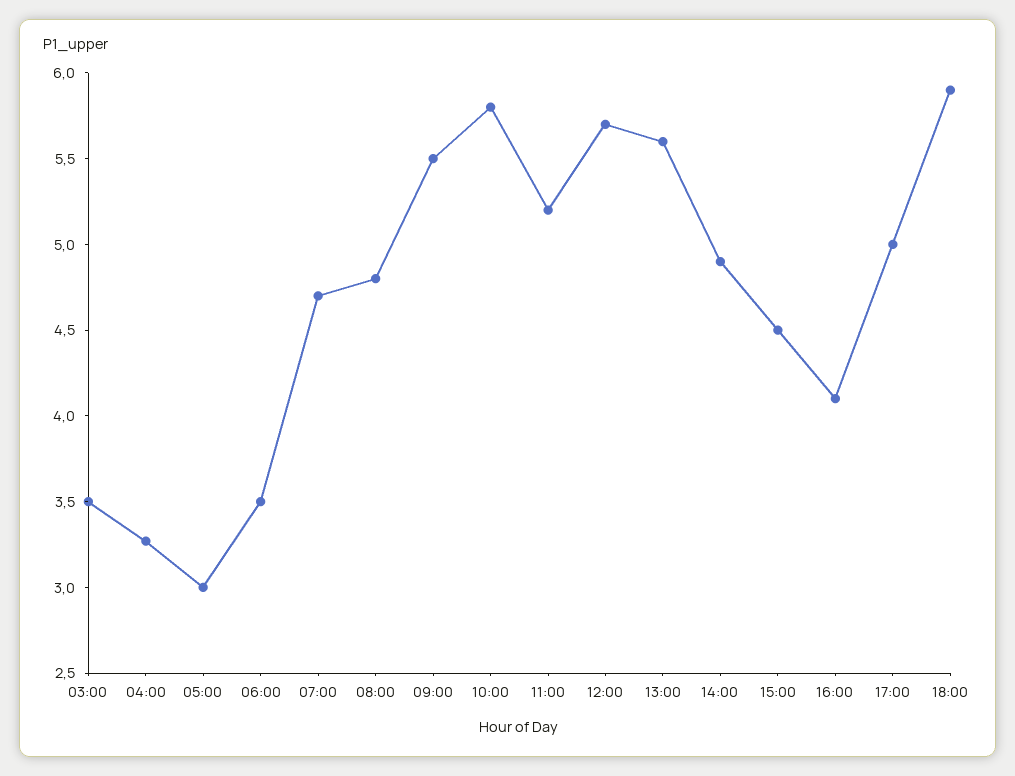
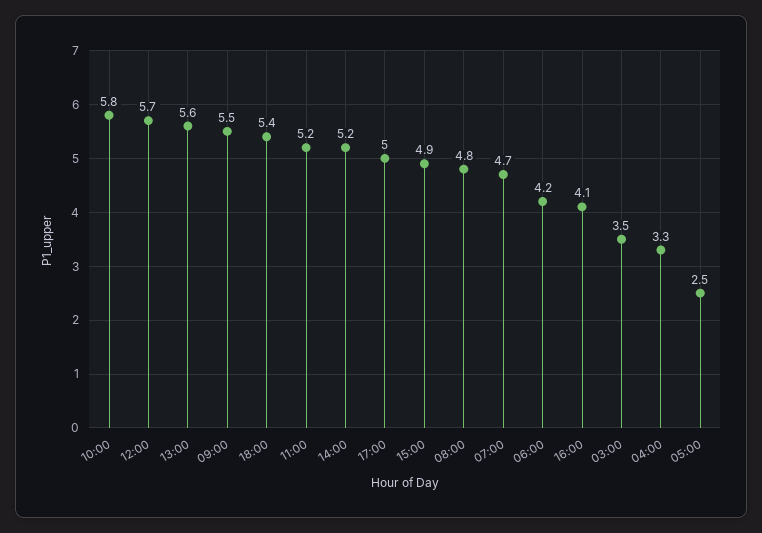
05:00: 3 -> 2.5
06:00: 3.5 -> 4.2
14:00: 4.9 -> 5.2
15:00: 4.5 -> 4.9
18:00: 5.9 -> 5.4

